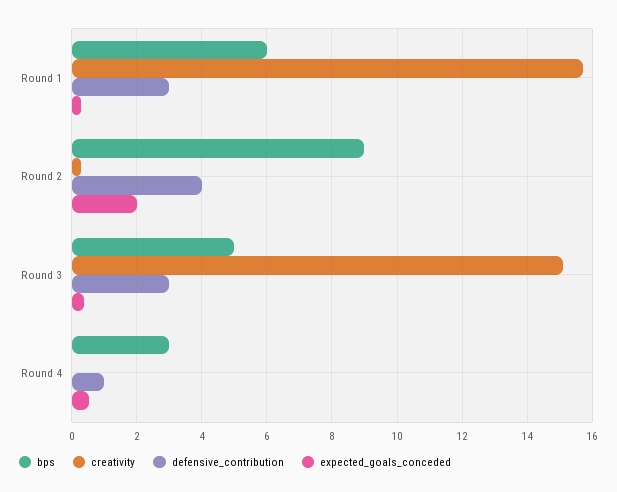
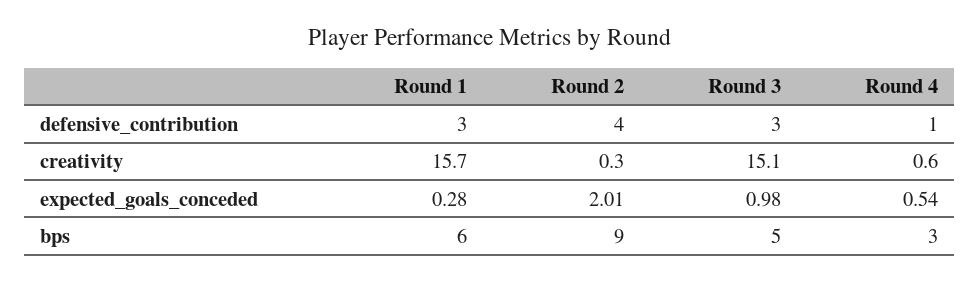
expected_goals_conceded, Round 3: 0.4 -> 0.98
creativity, Round 4: 0 -> 0.6

